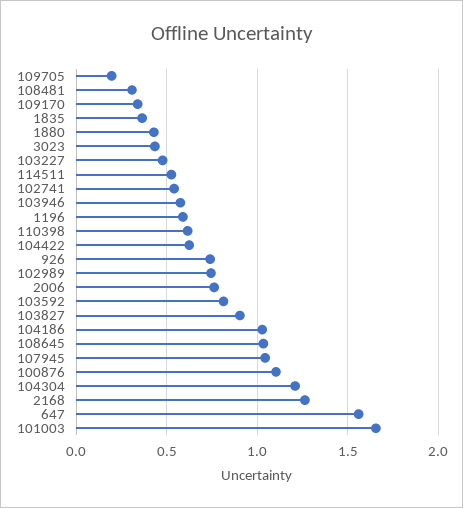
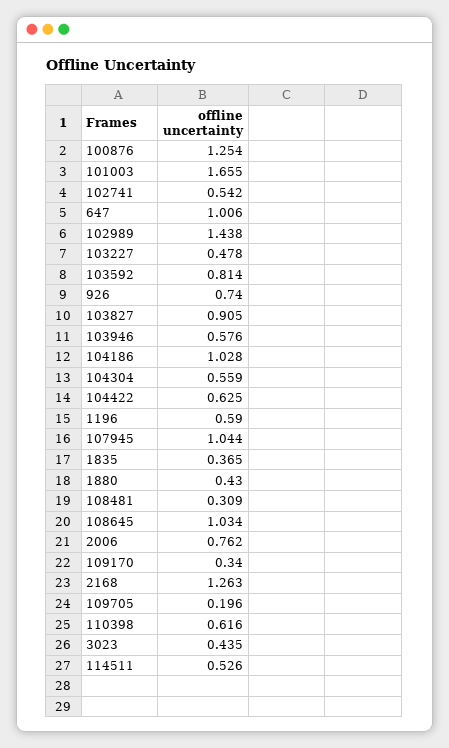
102989: 0.75 -> 1.438
100876: 1.1 -> 1.254
104304: 1.2 -> 0.559
647: 1.55 -> 1.006

